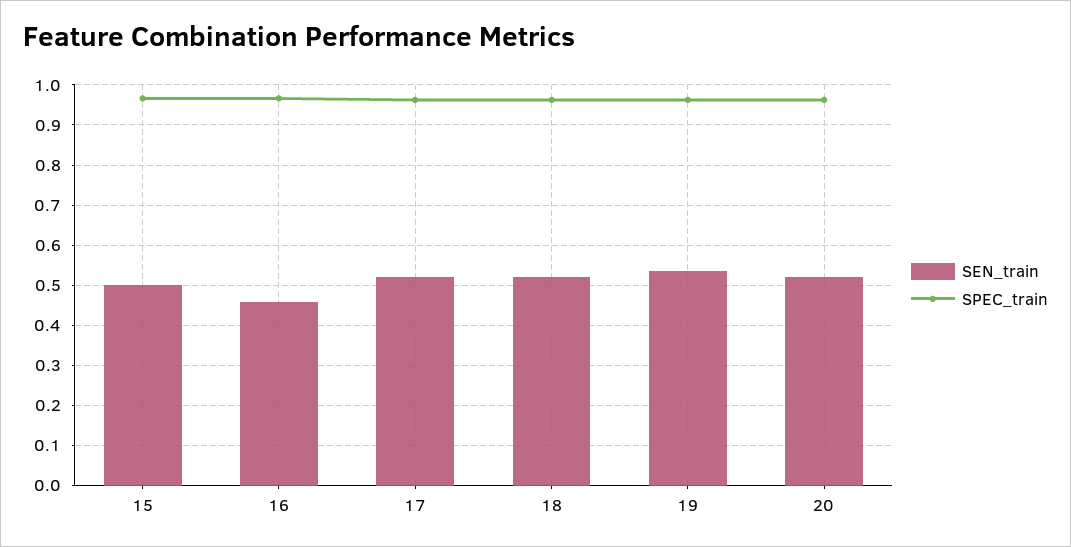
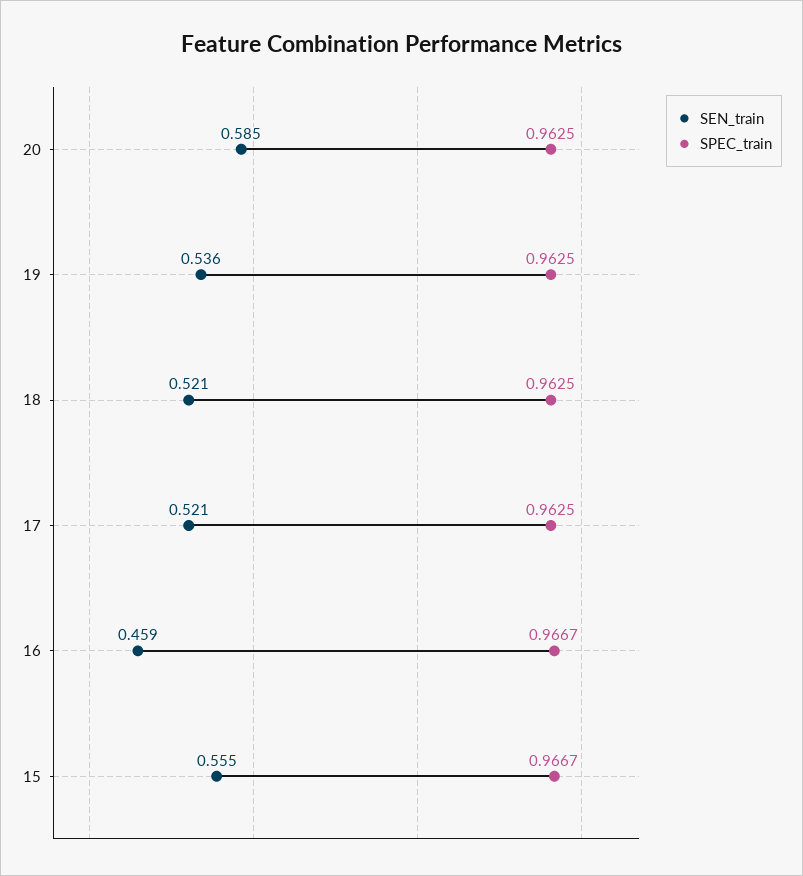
SEN_train, 15: 0.5 -> 0.555
SEN_train, 20: 0.52 -> 0.585

